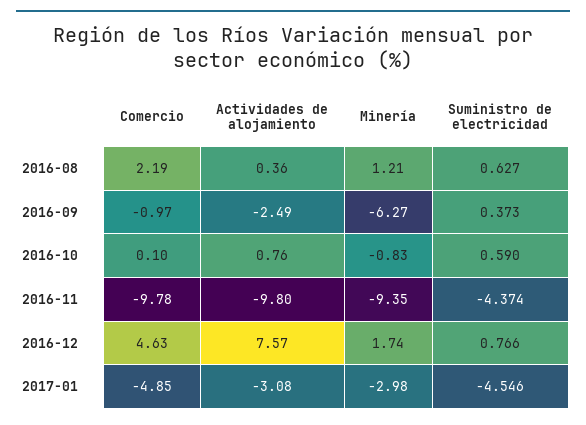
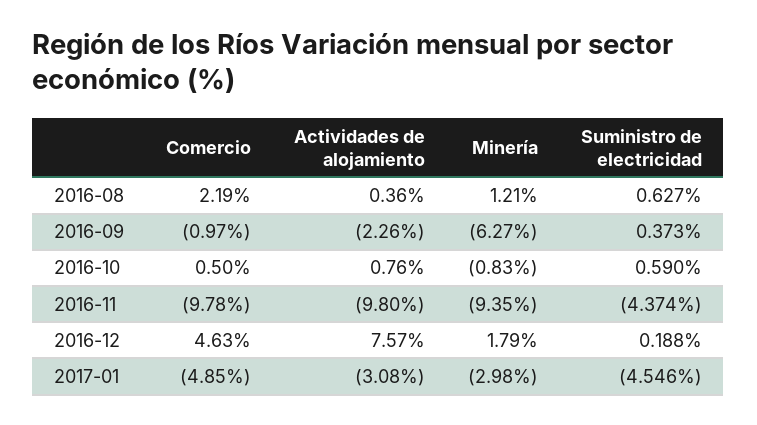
Actividades de alojamiento, 2016-09: -2.49 -> -2.26
Comercio, 2016-10: 0.1 -> 0.5
Minería, 2016-12: 1.74 -> 1.79
Suministro de electricidad, 2016-12: 0.766 -> 0.188

